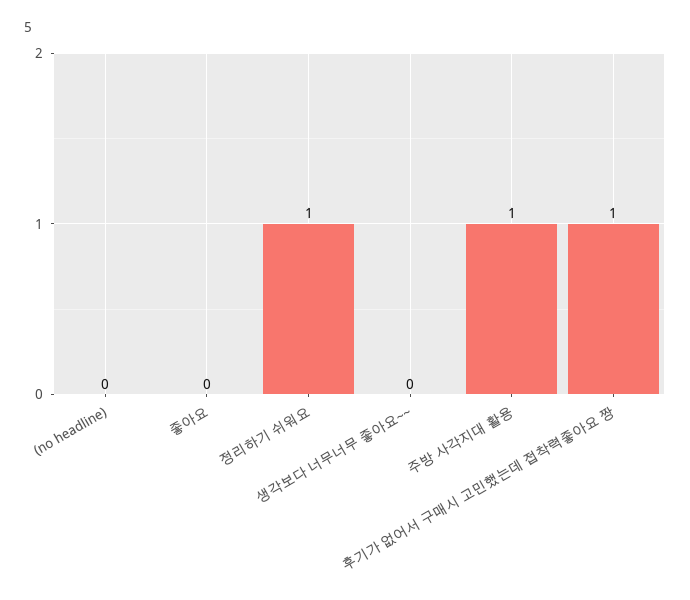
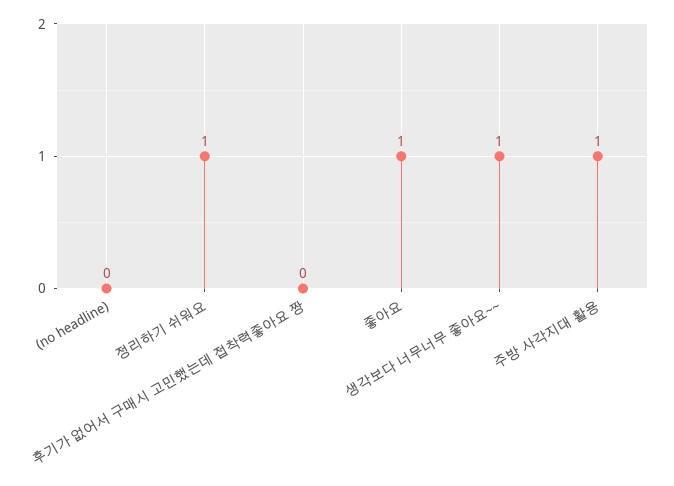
좋아요: 0 -> 1
생각보다 너무너무 좋아요~~: 0 -> 1
후기가 없어서 구매시 고민했는데 접착력좋아요 짱: 1 -> 0

